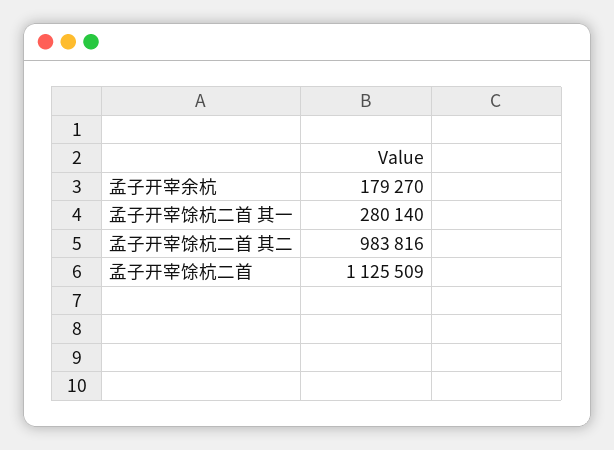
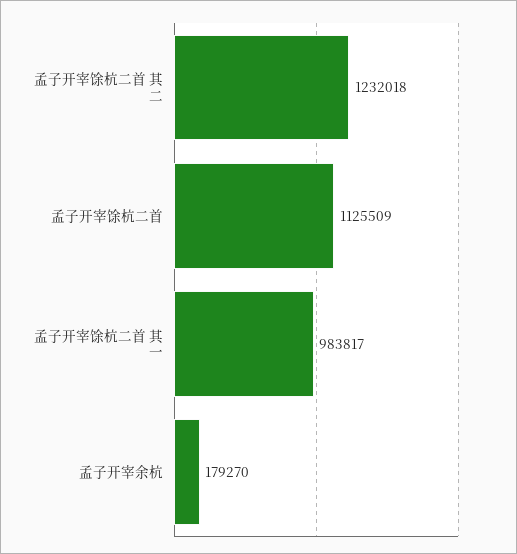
孟子开宰馀杭二首 其一: 280140 -> 983817
孟子开宰馀杭二首 其二: 983816 -> 1232018

